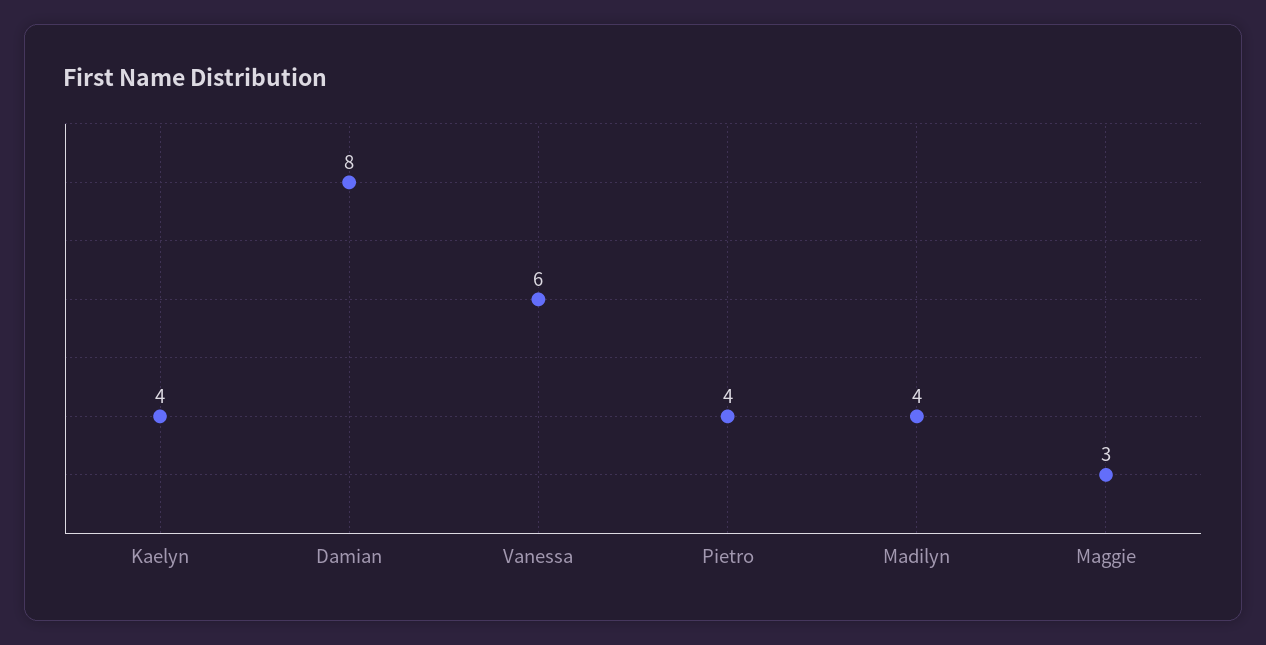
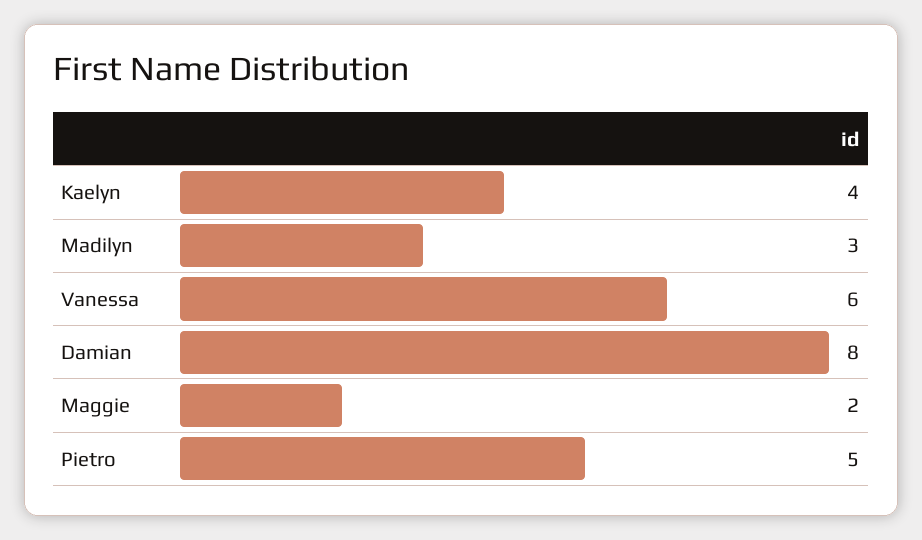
Pietro: 4 -> 5
Madilyn: 4 -> 3
Maggie: 3 -> 2

